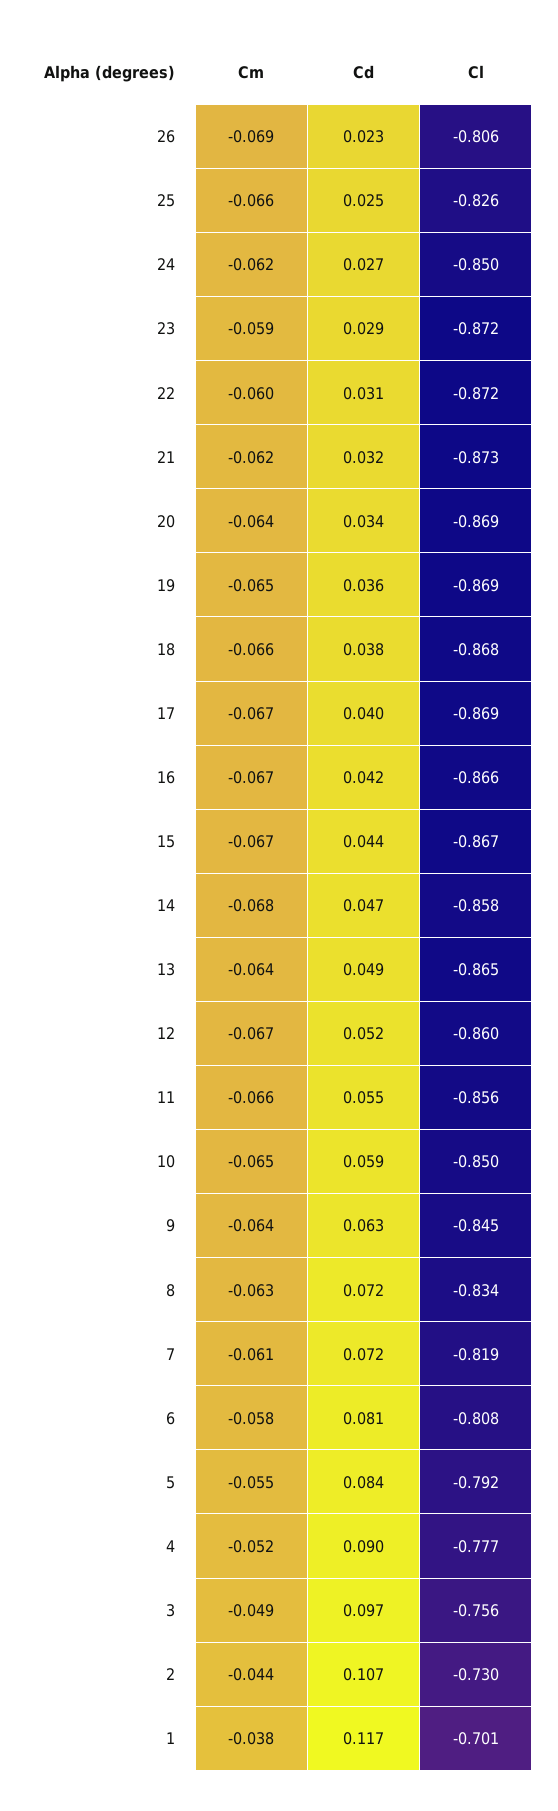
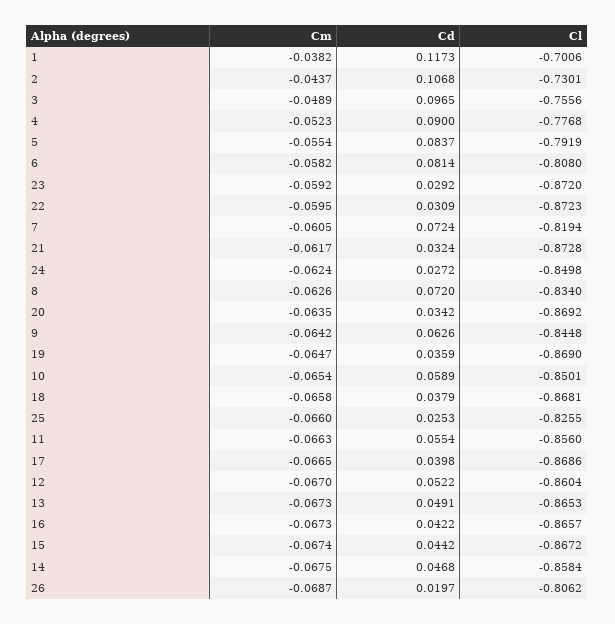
Cd, 26: 0.023 -> 0.0197
Cm, 13: -0.064 -> -0.0673

